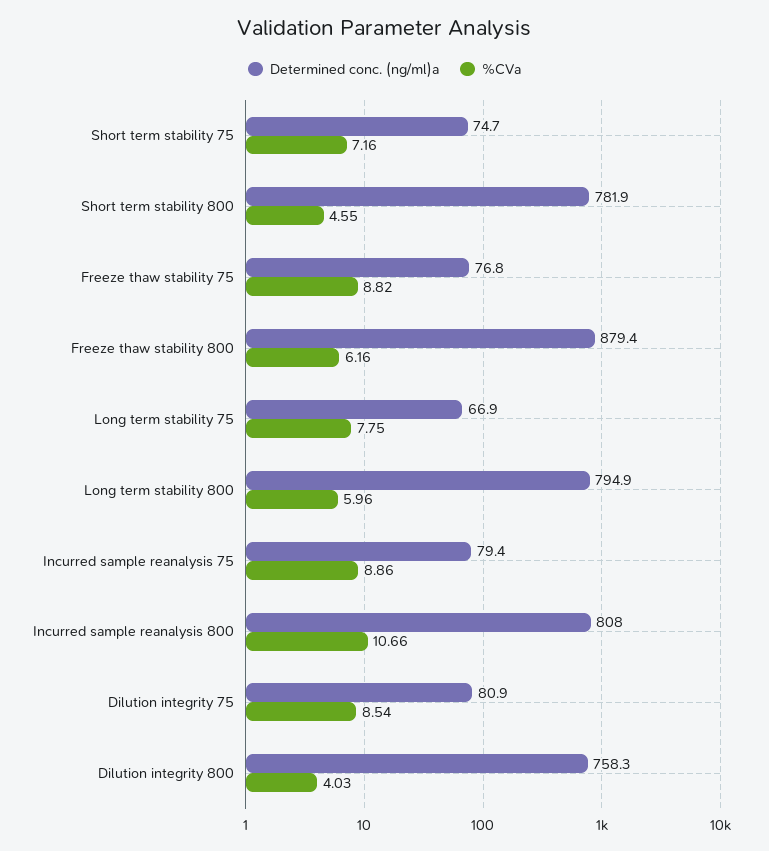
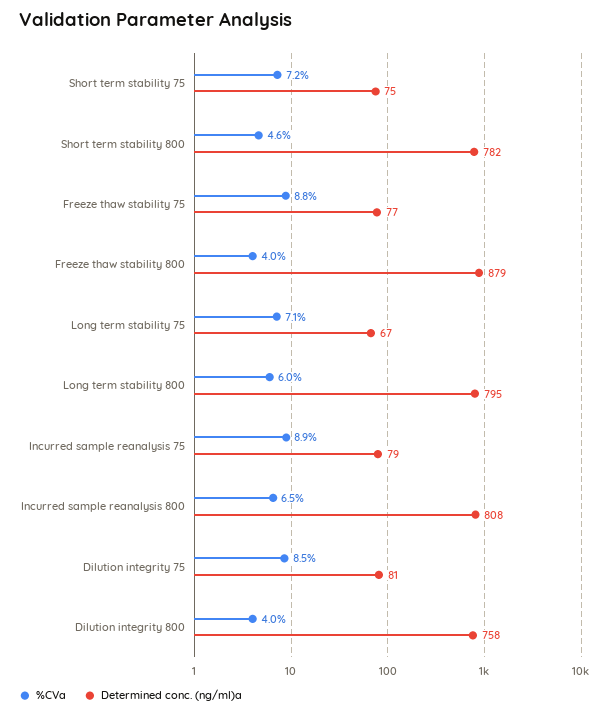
%CVa, Freeze thaw stability 800: 6.16 -> 4
%CVa, Long term stability 75: 7.75 -> 7.1
%CVa, Incurred sample reanalysis 800: 10.66 -> 6.5

